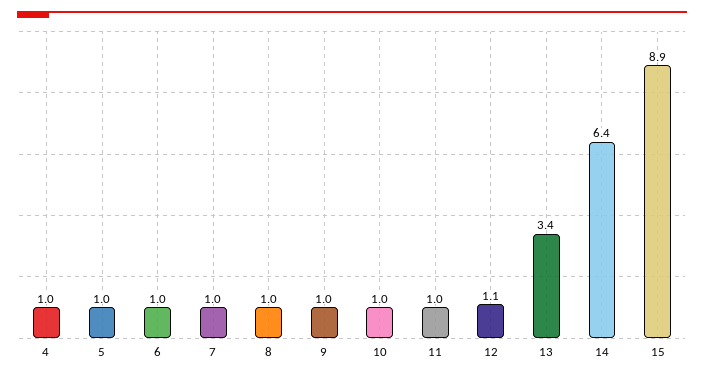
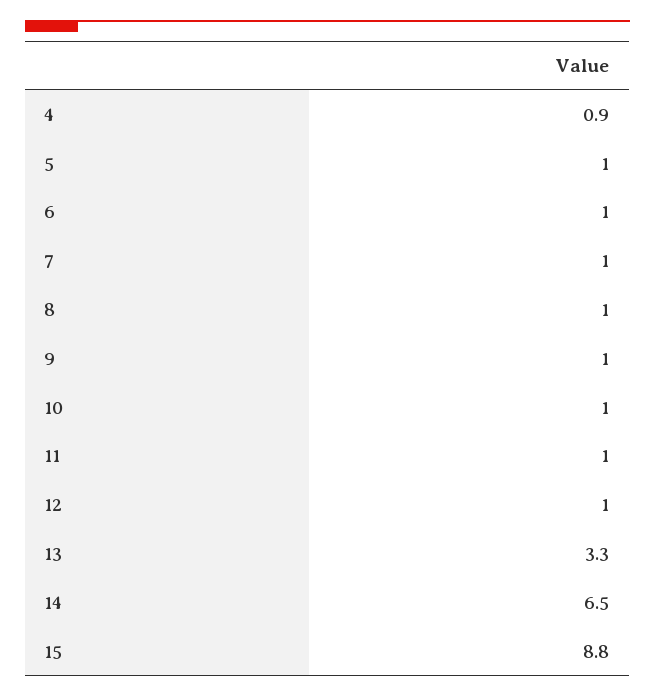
4: 1 -> 0.9
12: 1.1 -> 1
13: 3.4 -> 3.3
14: 6.4 -> 6.5
15: 8.9 -> 8.8

